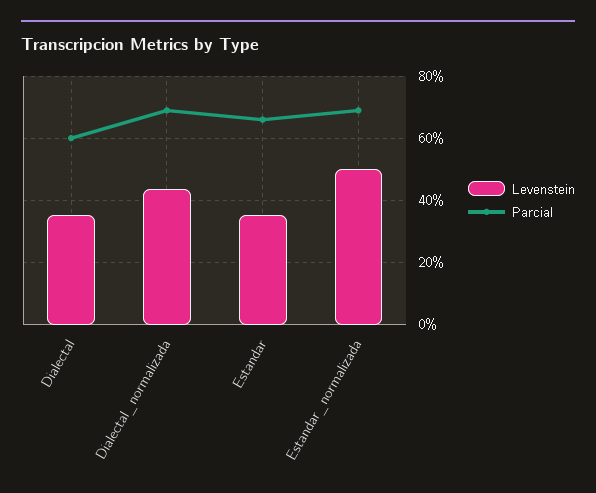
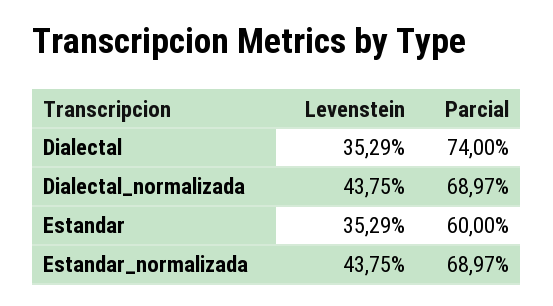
Parcial, Dialectal: 60 -> 74
Parcial, Estandar: 66 -> 60
Levenstein, Estandar_normalizada: 50 -> 43.75

